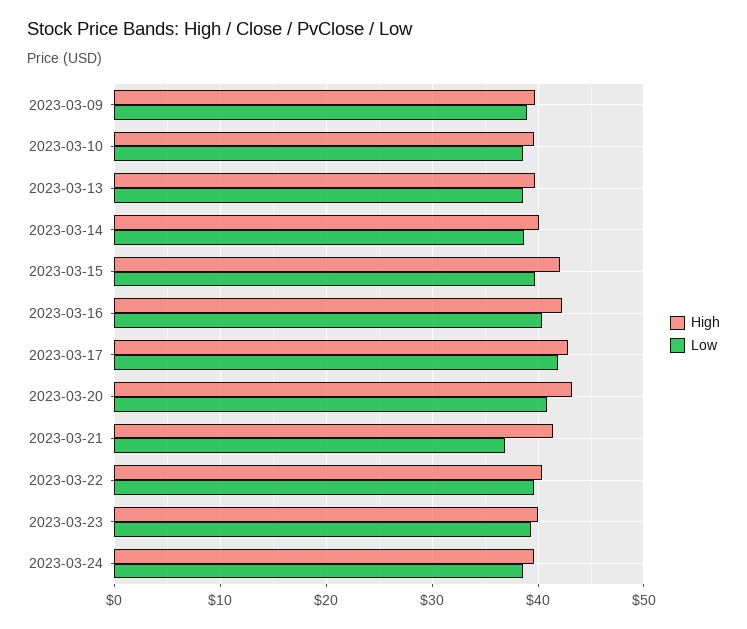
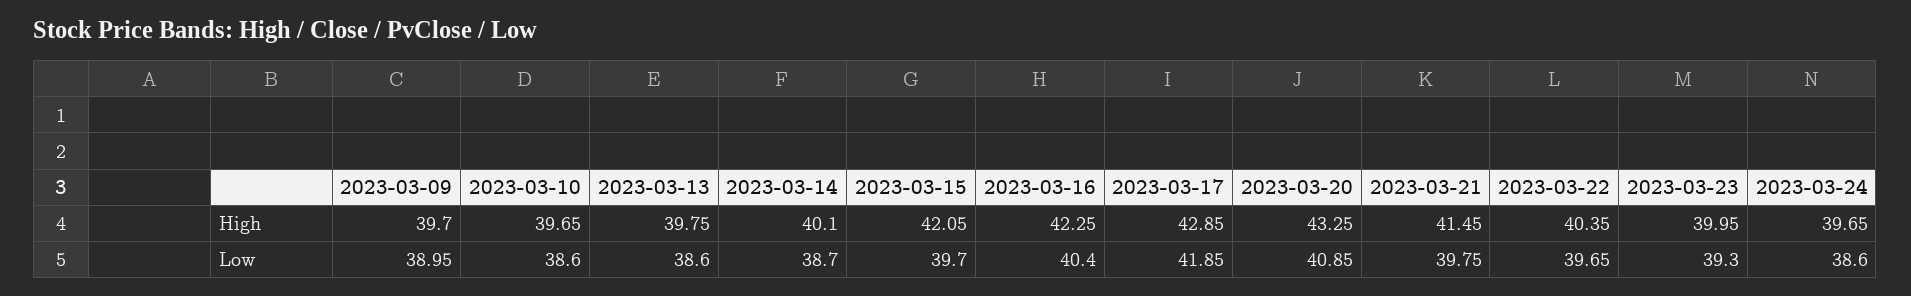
Low, 2023-03-21: 37 -> 39.75

